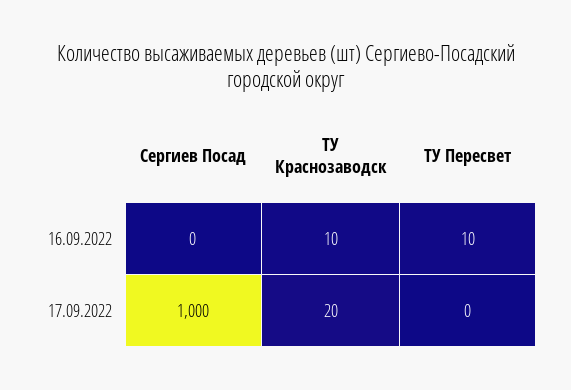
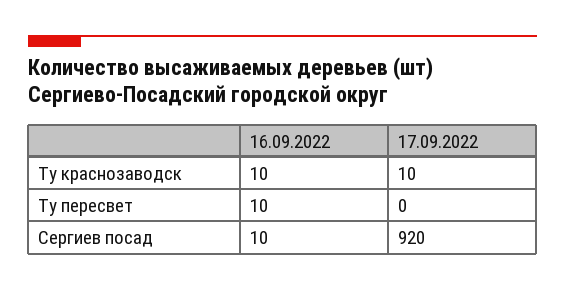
Сергиев Посад, 16.09.2022: 0 -> 10
Сергиев Посад, 17.09.2022: 1000 -> 920
ТУ Краснозаводск, 17.09.2022: 20 -> 10

